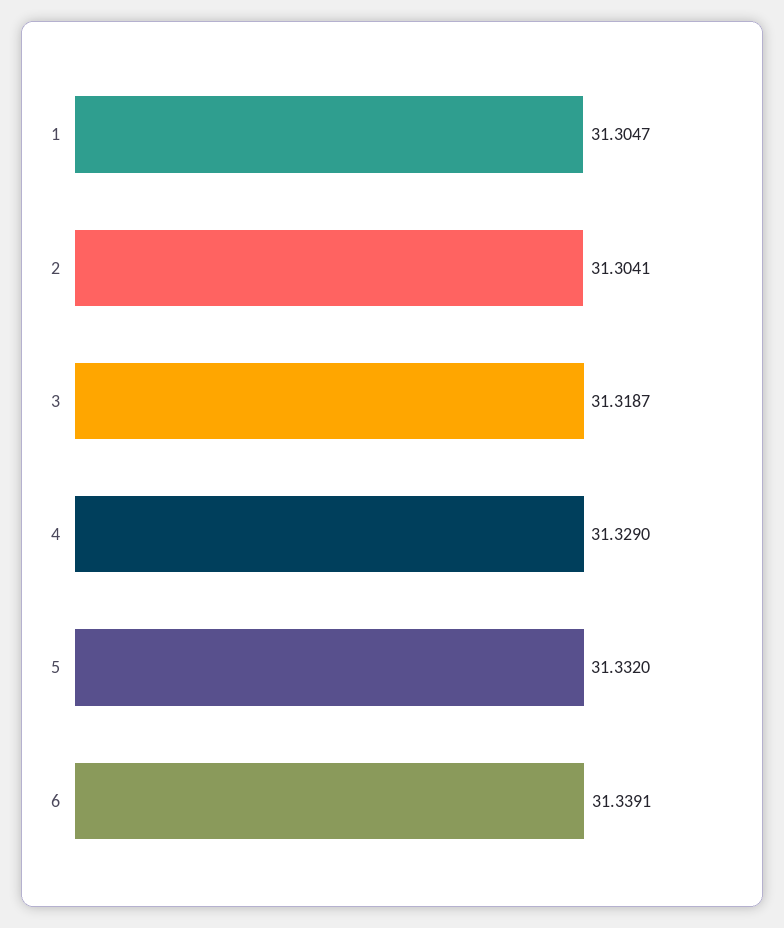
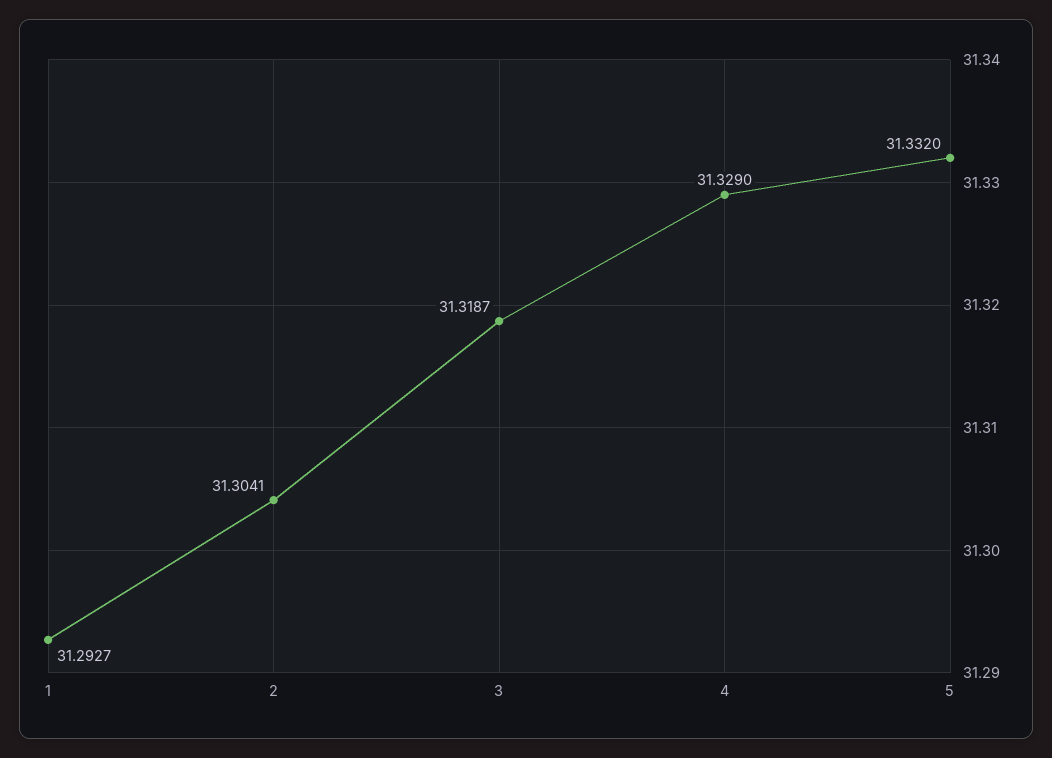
1: 31.3047 -> 31.2927
6: 31.3391 -> none

